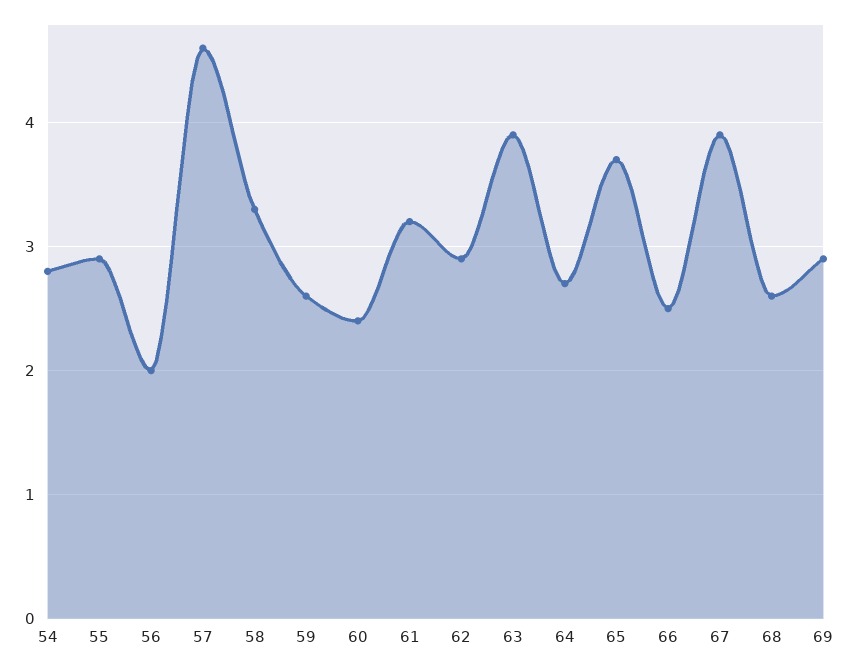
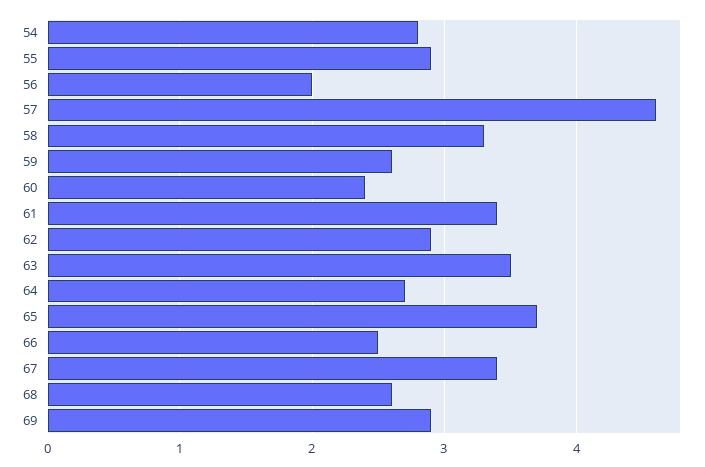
61: 3.2 -> 3.4
63: 3.9 -> 3.5
67: 3.9 -> 3.4

